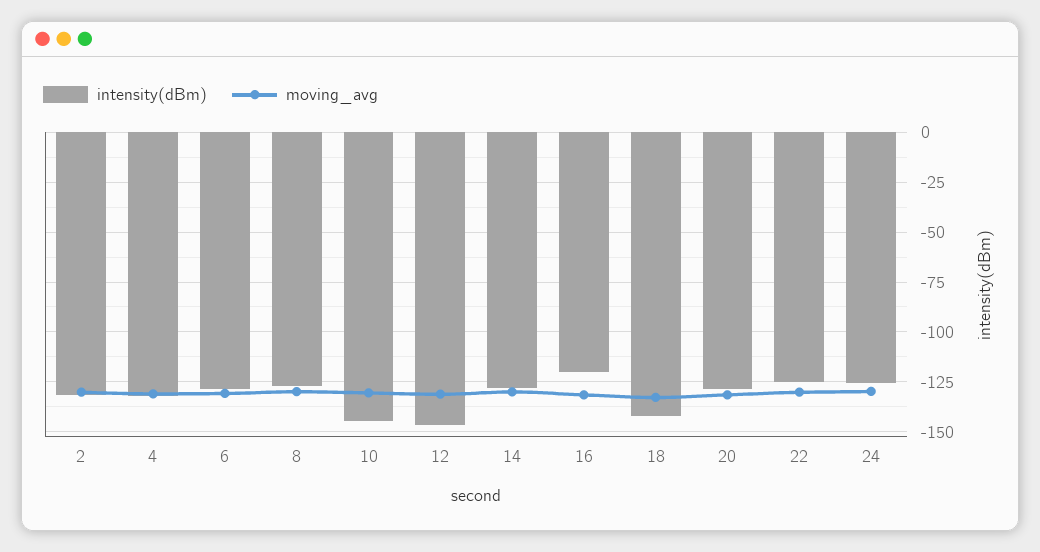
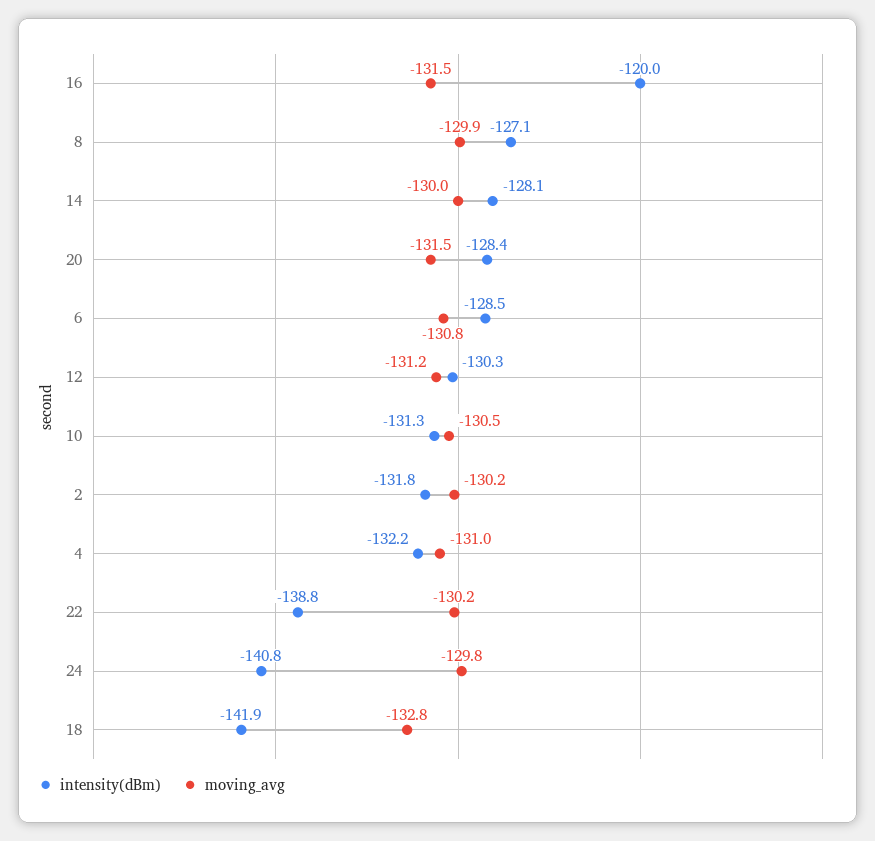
intensity(dBm), 10: -145 -> -131.3
intensity(dBm), 12: -145 -> -130.3
intensity(dBm), 22: -125 -> -138.8
intensity(dBm), 24: -125 -> -140.8

